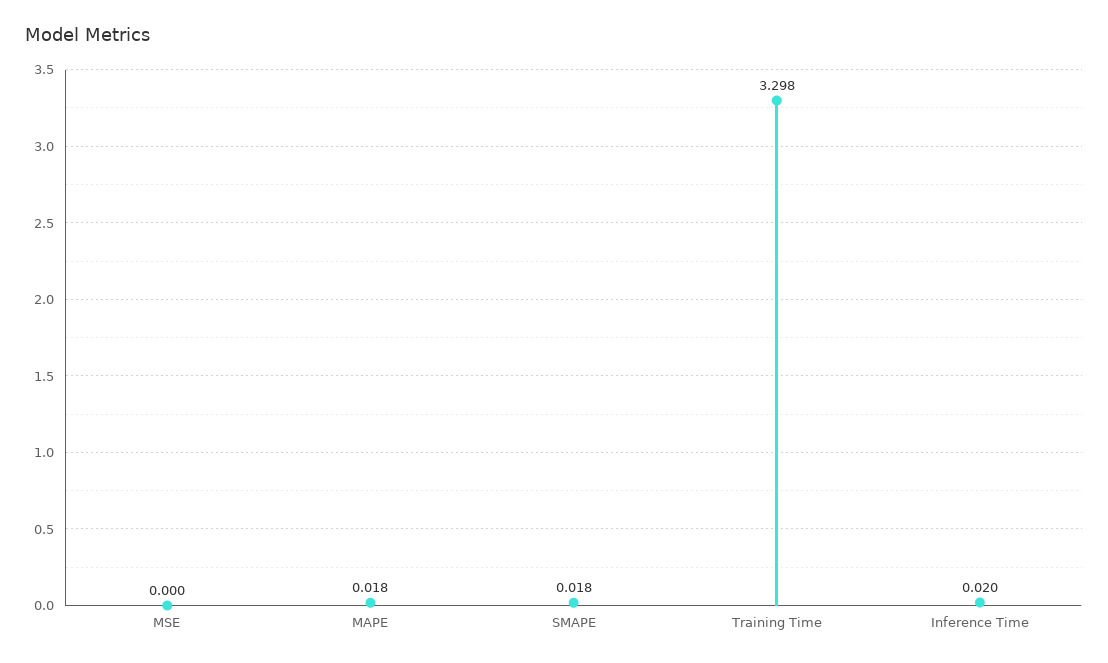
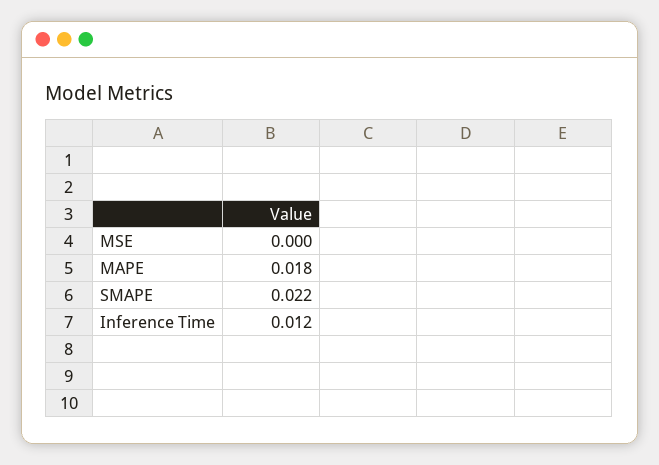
SMAPE: 0.018 -> 0.022
Training Time: 3.298 -> none
Inference Time: 0.02 -> 0.012

